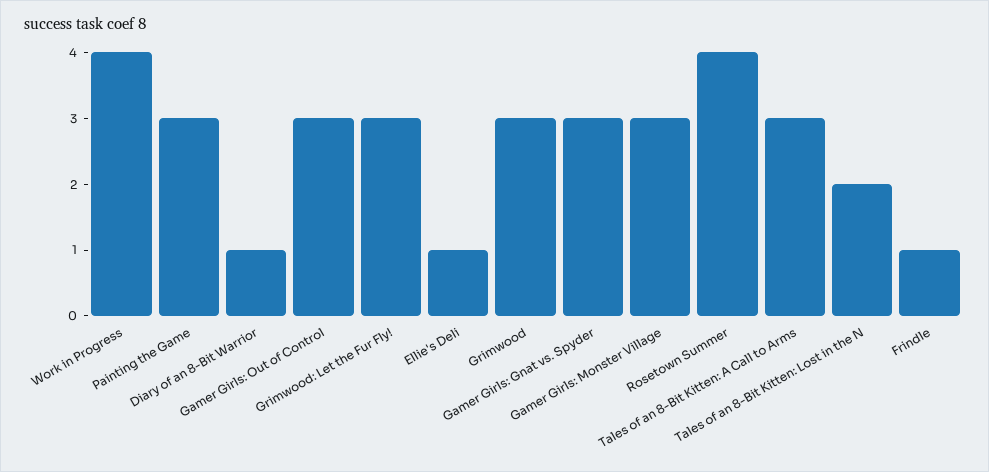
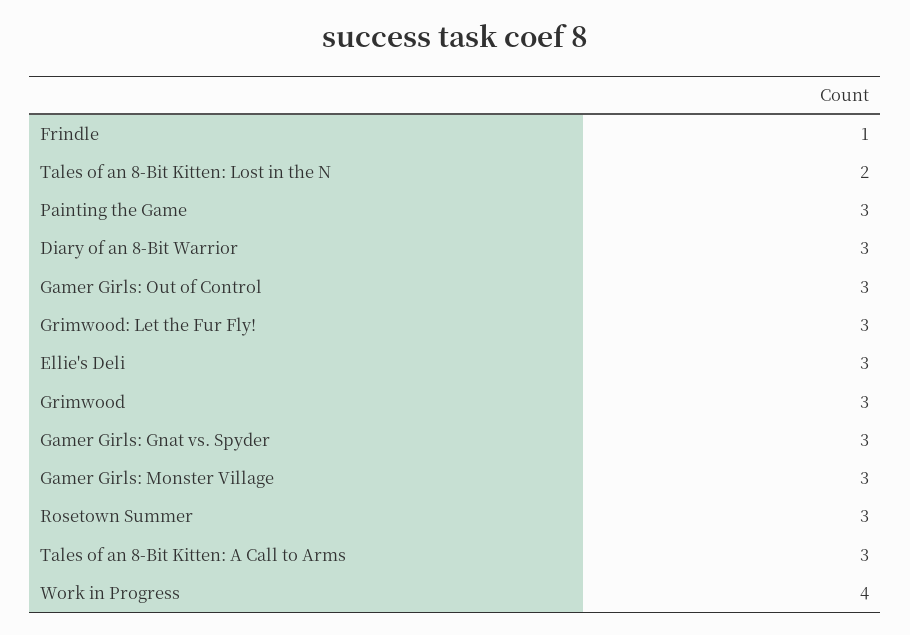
Diary of an 8-Bit Warrior: 1 -> 3
Ellie's Deli: 1 -> 3
Rosetown Summer: 4 -> 3

